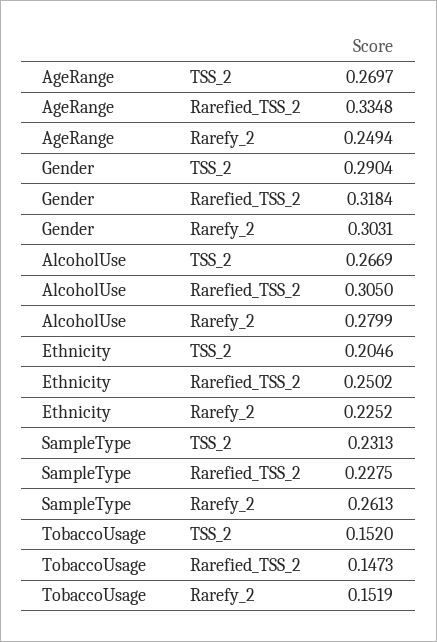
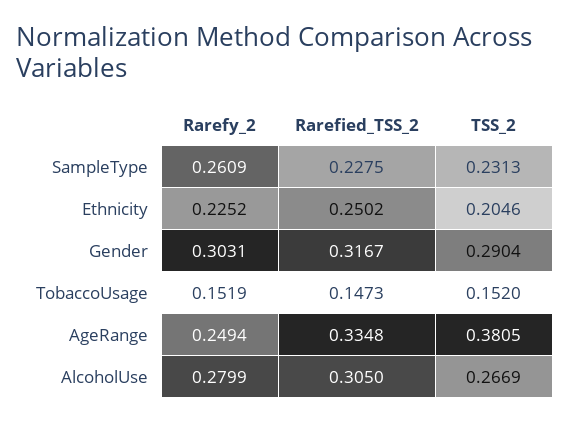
AgeRange, TSS_2: 0.2697 -> 0.3805
Gender, Rarefied_TSS_2: 0.3184 -> 0.3167
SampleType, Rarefy_2: 0.2613 -> 0.2609

